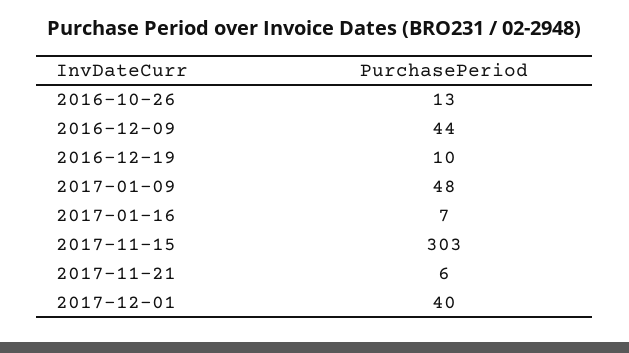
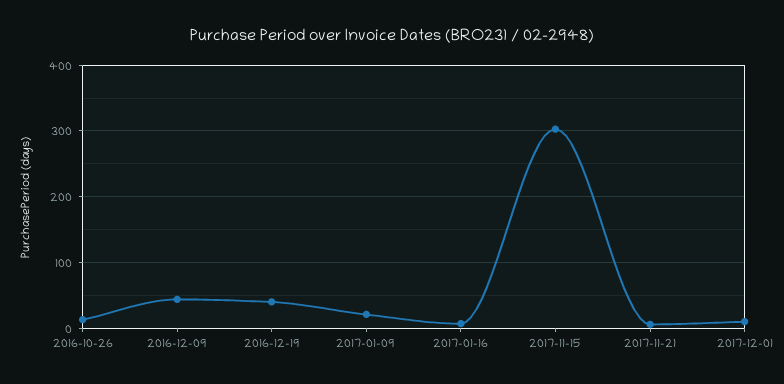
2016-12-19: 10 -> 40
2017-01-09: 48 -> 20
2017-12-01: 40 -> 10

